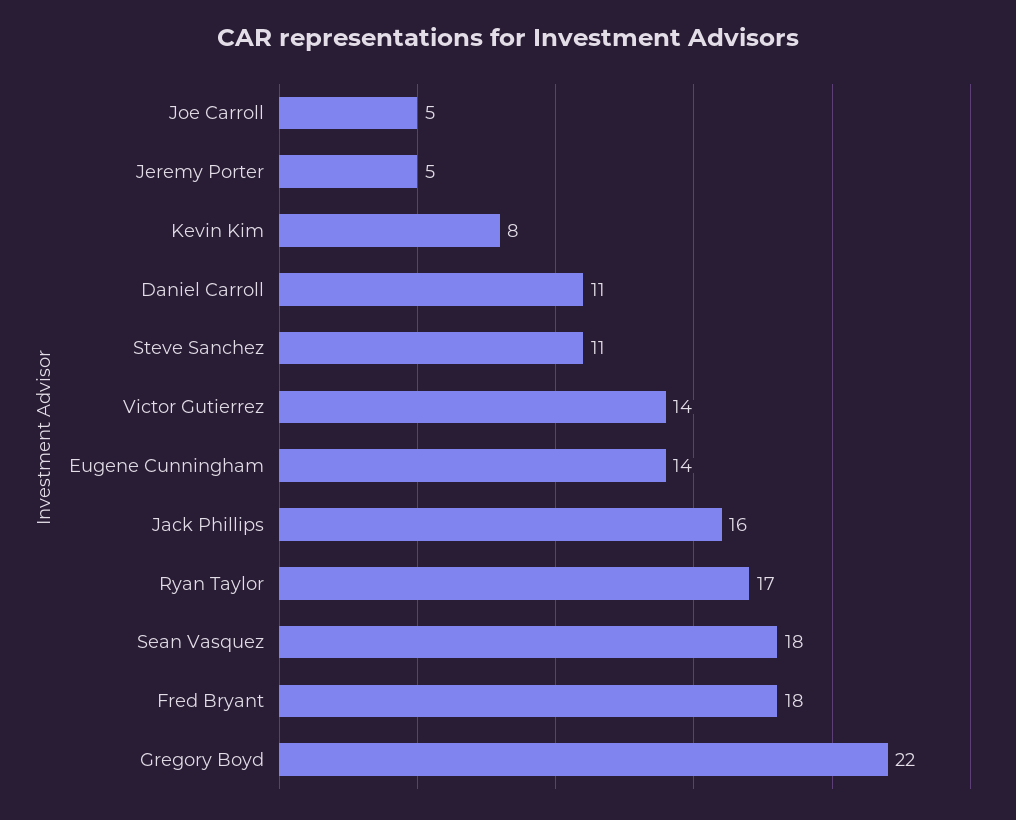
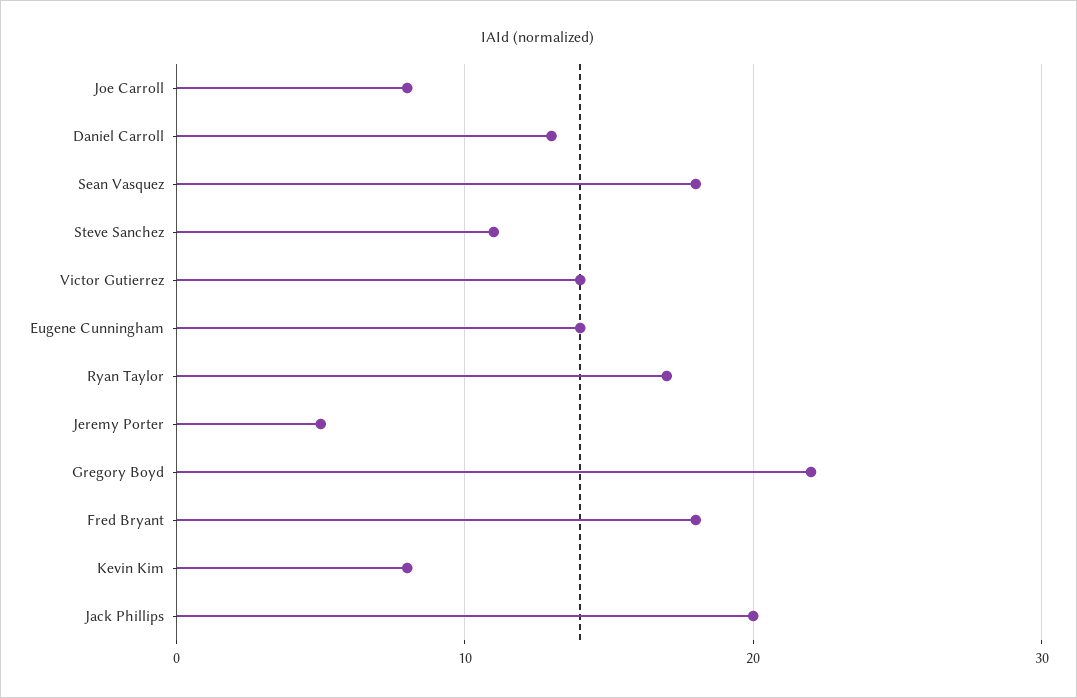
Joe Carroll: 5 -> 8
Daniel Carroll: 11 -> 13
Jack Phillips: 16 -> 20

